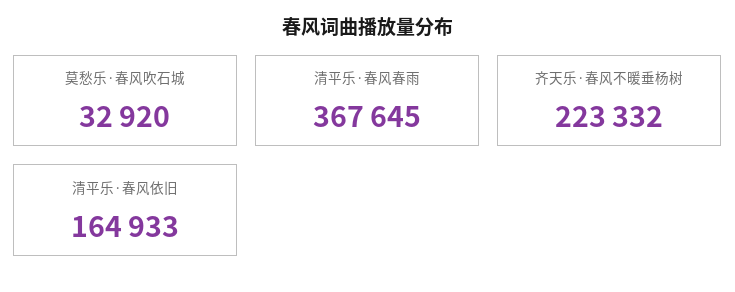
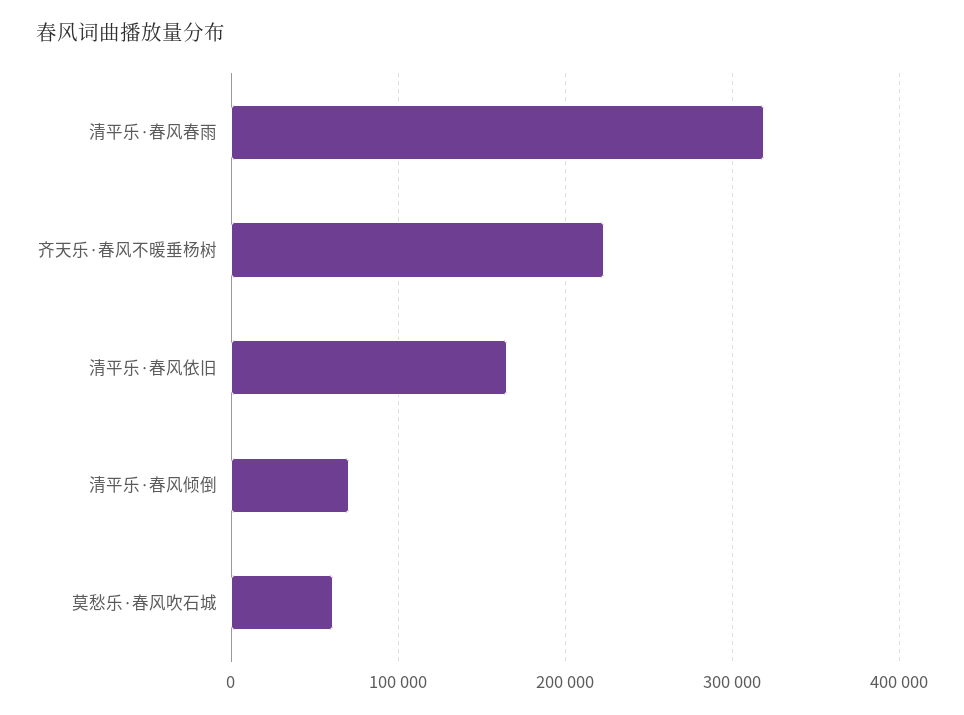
莫愁乐·春风吹石城: 32920 -> 60000
清平乐·春风春雨: 367645 -> 320000
清平乐·春风倾倒: none -> 70000

